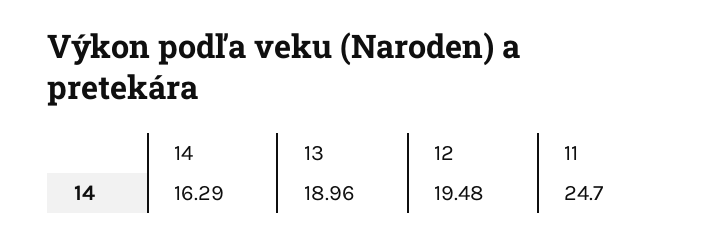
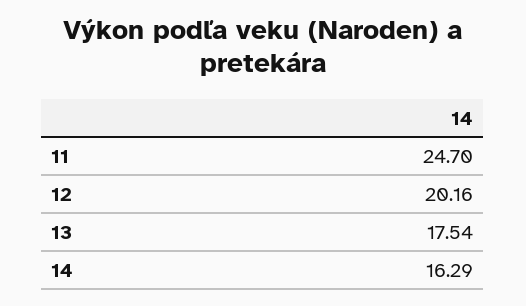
13: 18.96 -> 17.54
12: 19.48 -> 20.16

